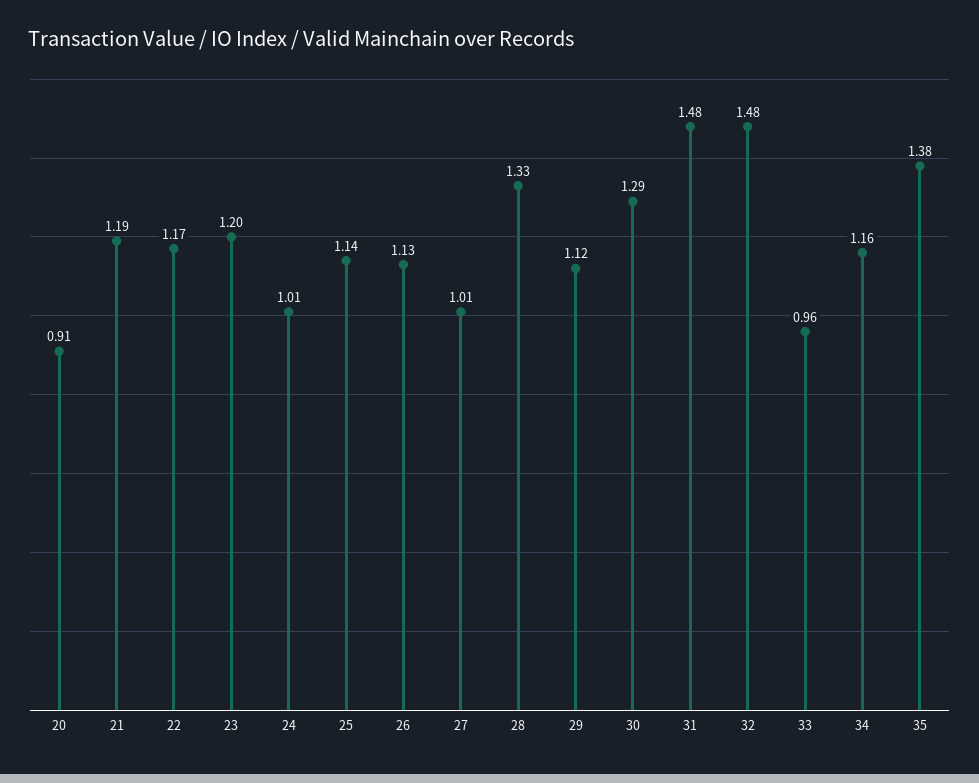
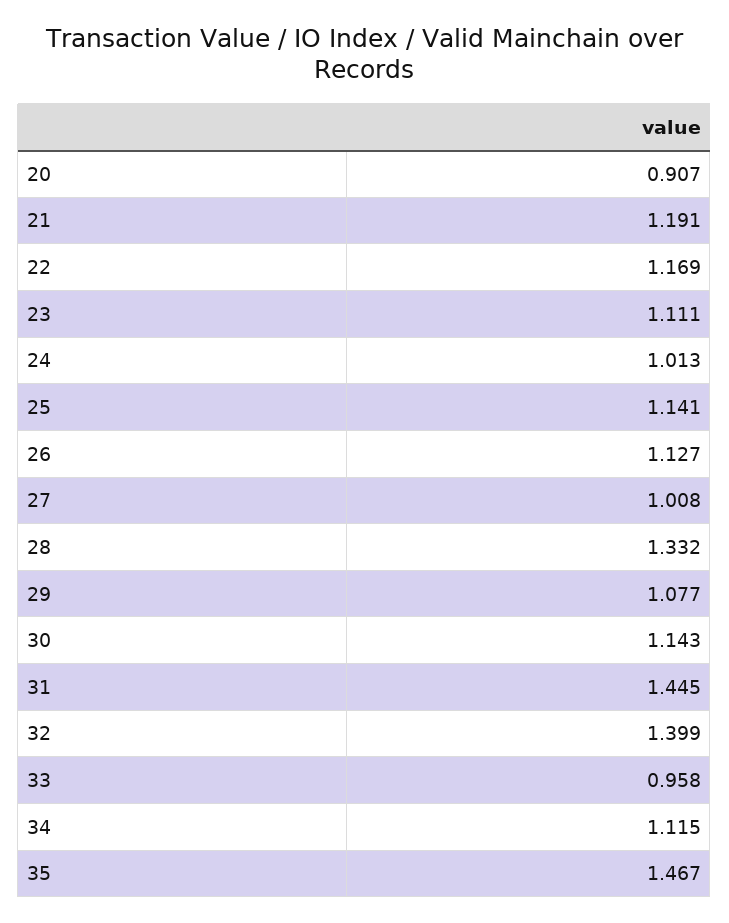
23: 1.2 -> 1.111
29: 1.12 -> 1.077
30: 1.29 -> 1.143
31: 1.48 -> 1.445
32: 1.48 -> 1.399
34: 1.16 -> 1.115
35: 1.38 -> 1.467

